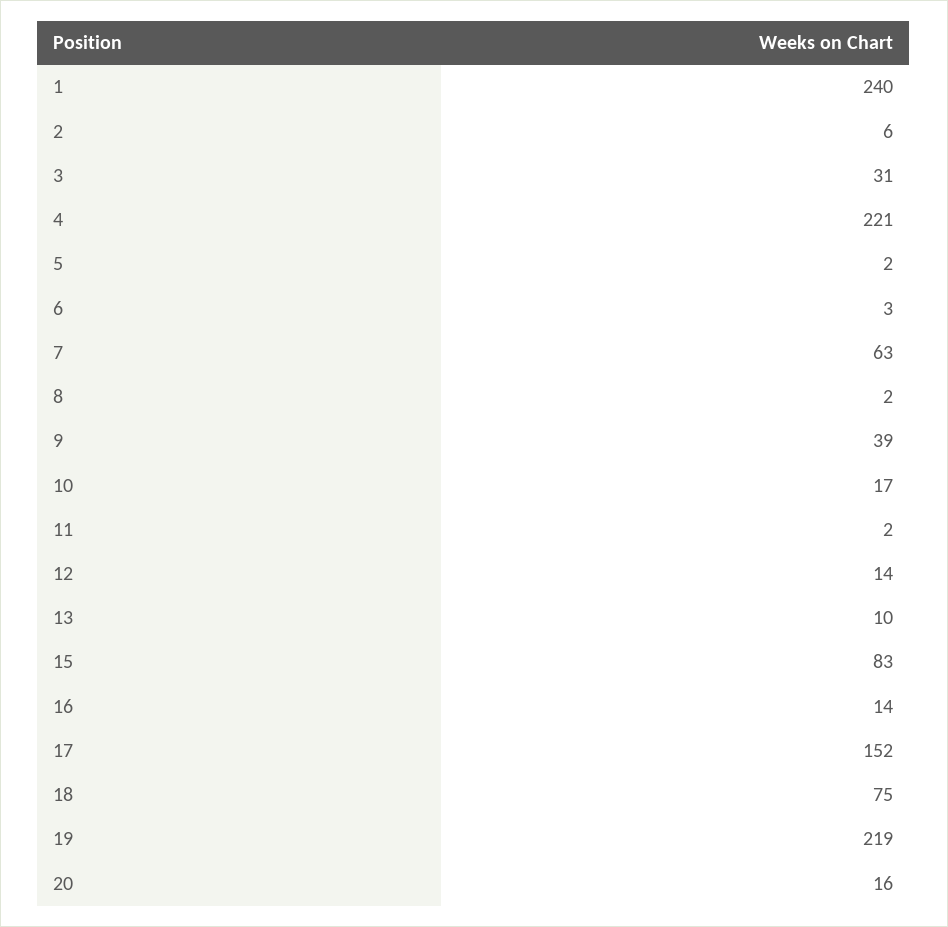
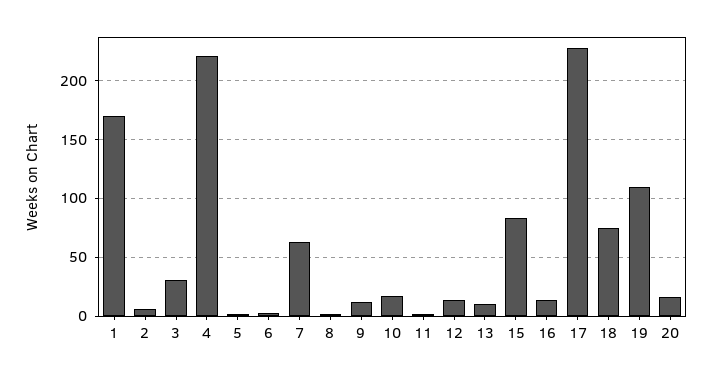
1: 240 -> 170
9: 39 -> 10
17: 152 -> 230
19: 219 -> 110

